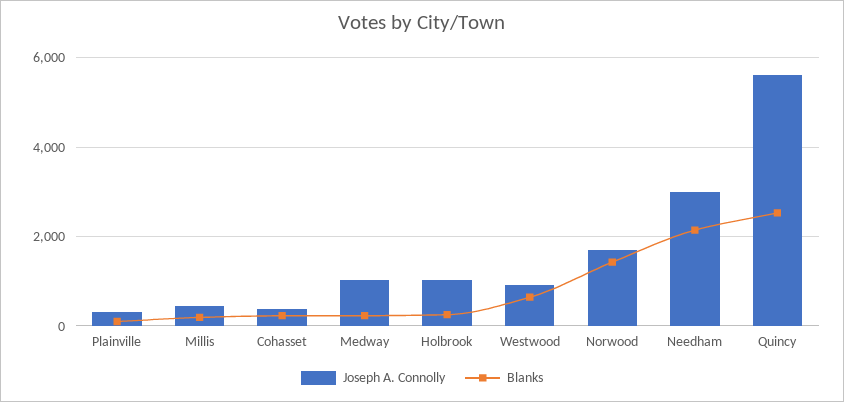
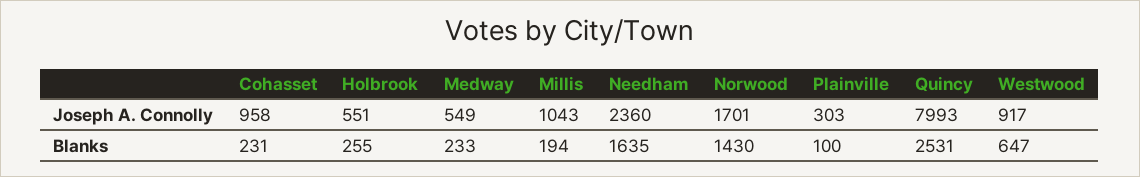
Joseph A. Connolly, Millis: 400 -> 1043
Joseph A. Connolly, Cohasset: 400 -> 958
Joseph A. Connolly, Medway: 1000 -> 549
Joseph A. Connolly, Holbrook: 1000 -> 551
Joseph A. Connolly, Needham: 3000 -> 2360
Blanks, Needham: 2200 -> 1635
Joseph A. Connolly, Quincy: 5600 -> 7993

